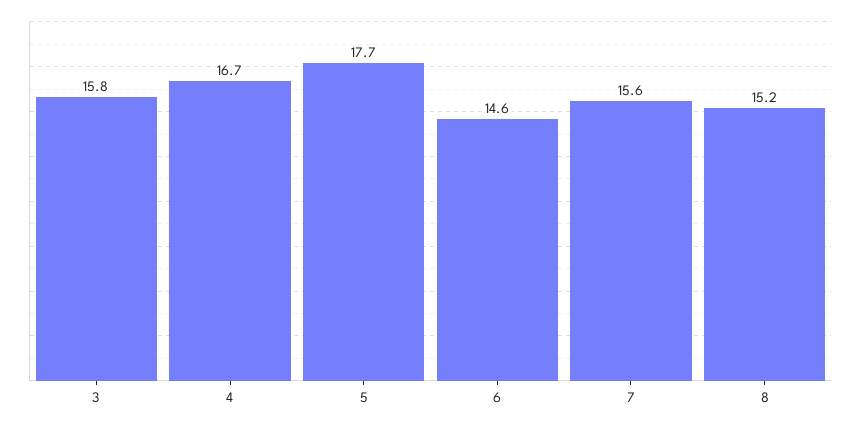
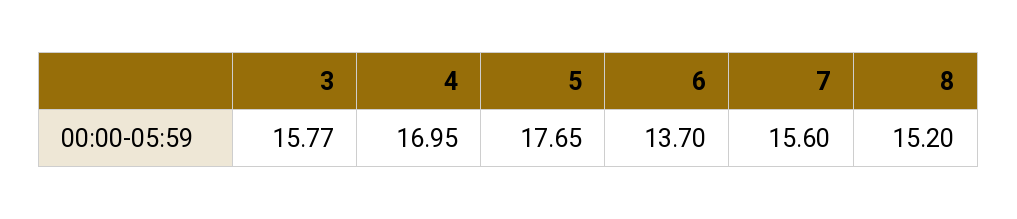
4: 16.7 -> 16.95
6: 14.6 -> 13.7

